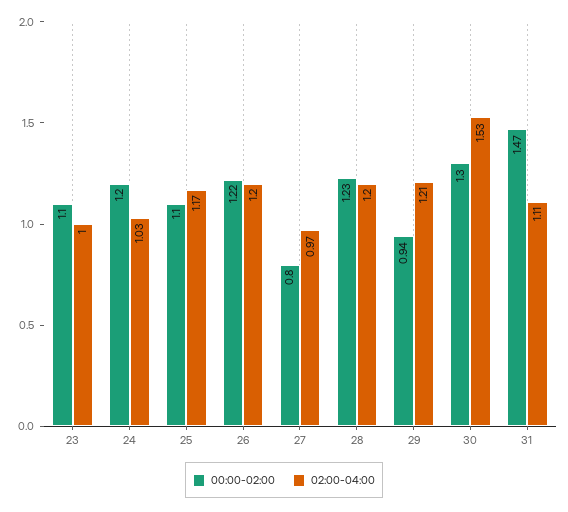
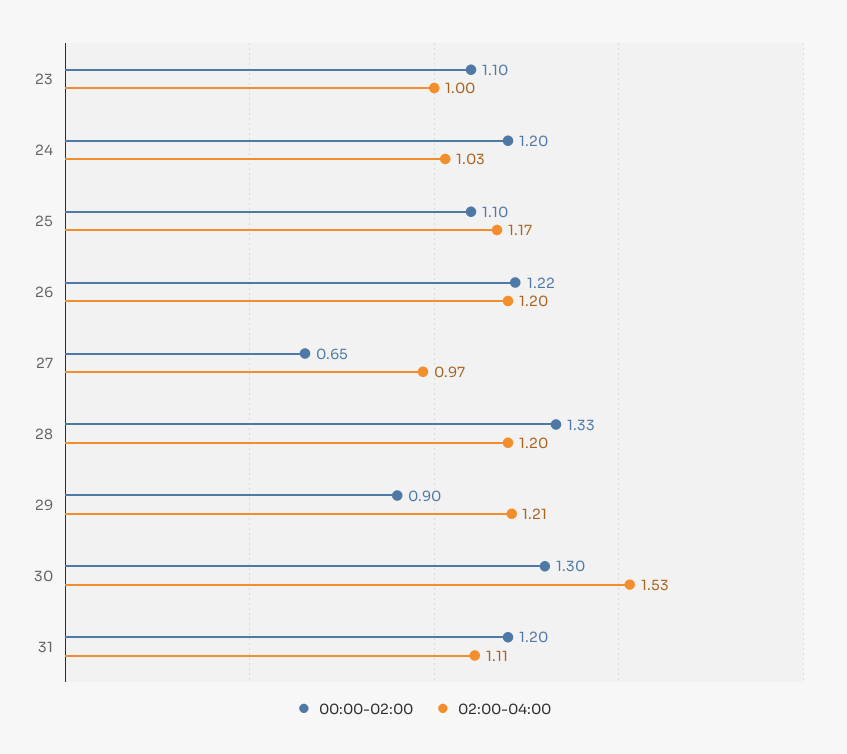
00:00-02:00, 27: 0.8 -> 0.65
00:00-02:00, 28: 1.23 -> 1.33
00:00-02:00, 29: 0.94 -> 0.9
00:00-02:00, 31: 1.47 -> 1.2

